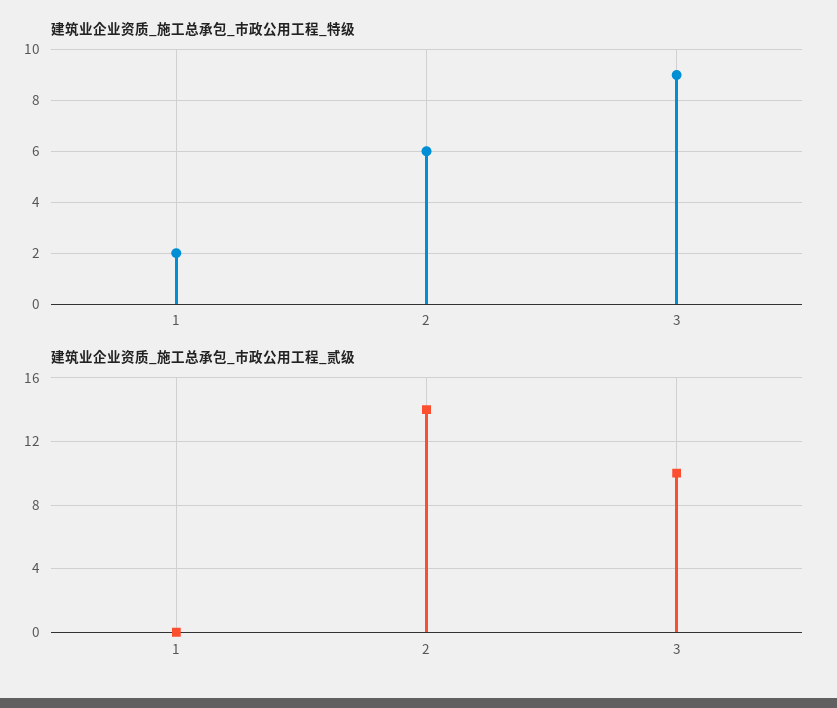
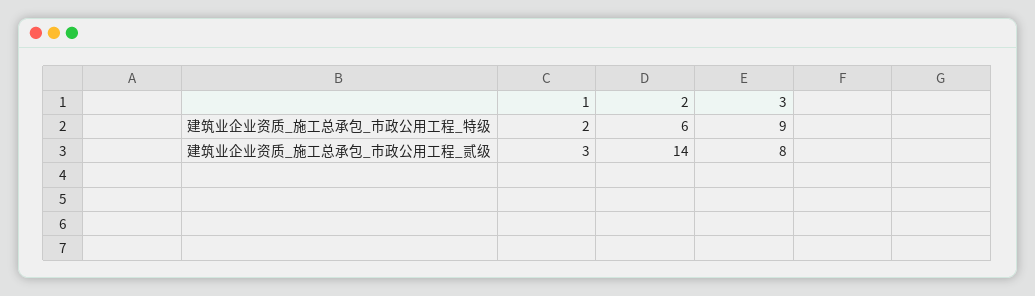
建筑业企业资质_施工总承包_市政公用工程_贰级, 1: 0 -> 3
建筑业企业资质_施工总承包_市政公用工程_贰级, 3: 10 -> 8

